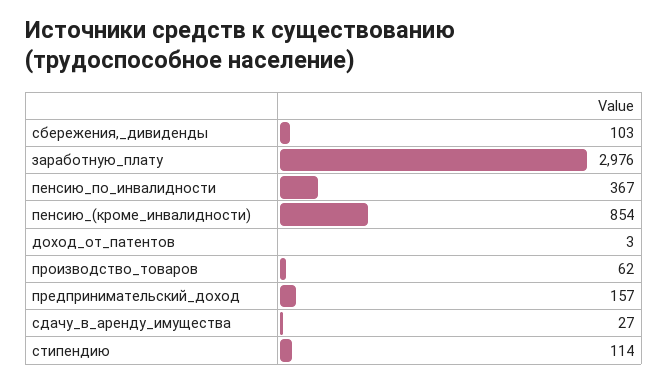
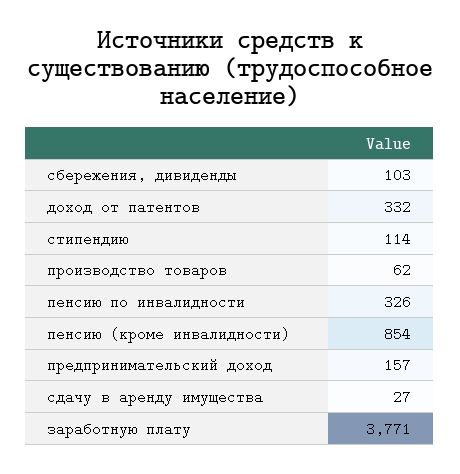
заработную_плату: 2976 -> 3771
пенсию_по_инвалидности: 367 -> 326
доход_от_патентов: 3 -> 332

